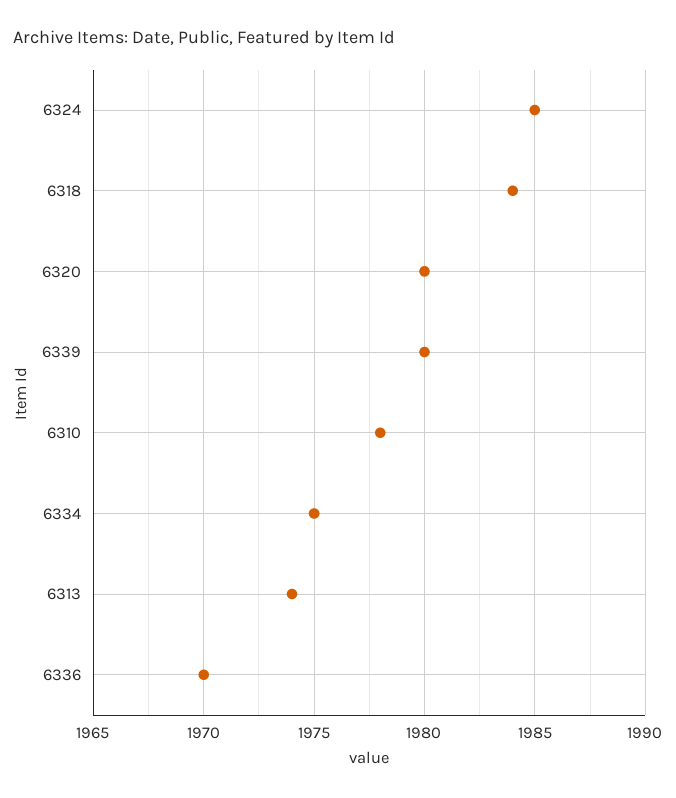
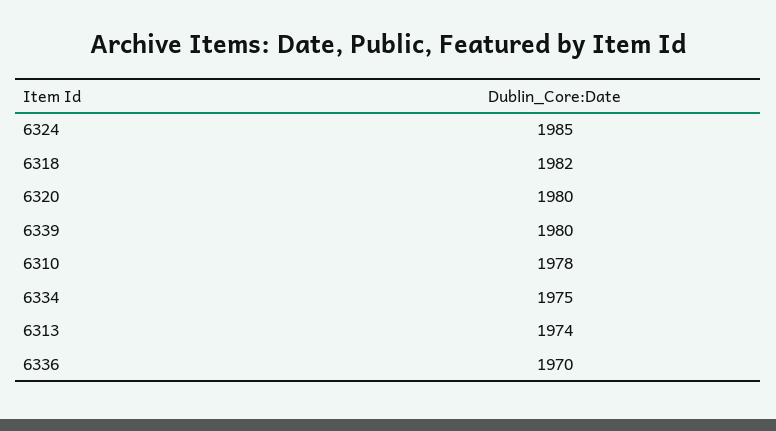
6318: 1984 -> 1982

